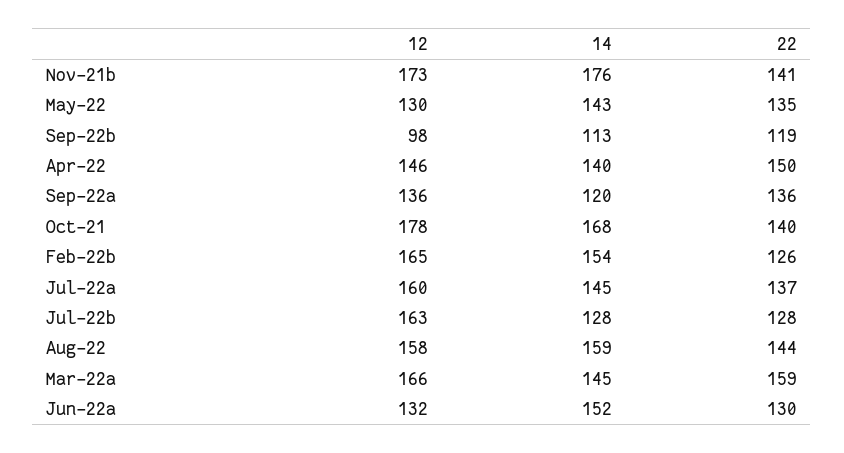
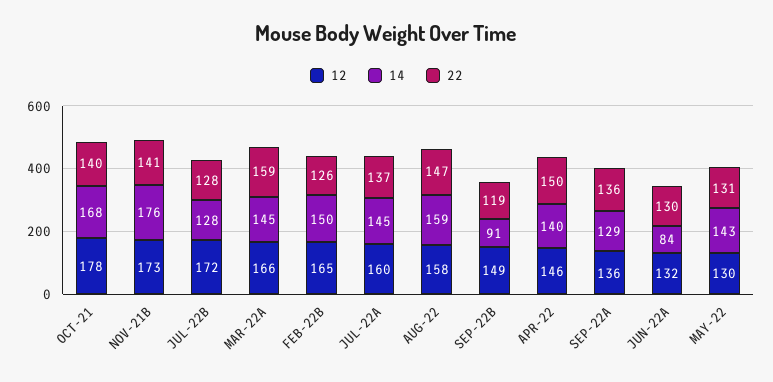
22, May-22: 135 -> 131
12, Sep-22b: 98 -> 149
14, Sep-22b: 113 -> 91
14, Sep-22a: 120 -> 129
14, Feb-22b: 154 -> 150
12, Jul-22b: 163 -> 172
22, Aug-22: 144 -> 147
14, Jun-22a: 152 -> 84

